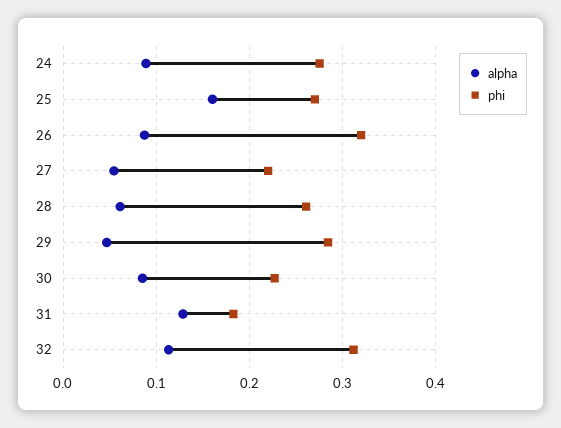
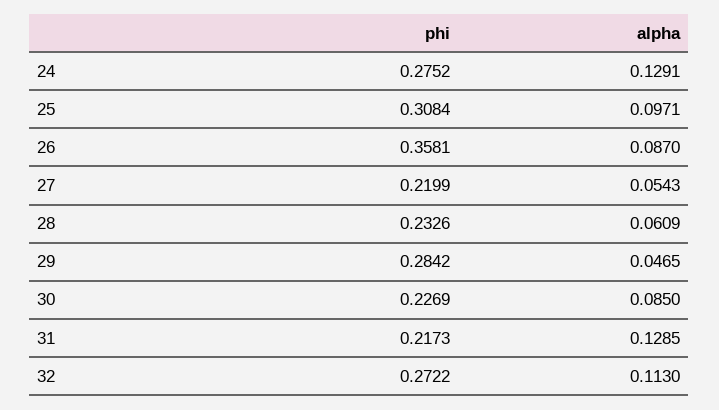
alpha, 24: 0.09 -> 0.1291
alpha, 25: 0.16 -> 0.0971
phi, 25: 0.27 -> 0.3084
phi, 26: 0.32 -> 0.3581
phi, 28: 0.26 -> 0.2326
phi, 31: 0.18 -> 0.2173
phi, 32: 0.31 -> 0.2722

